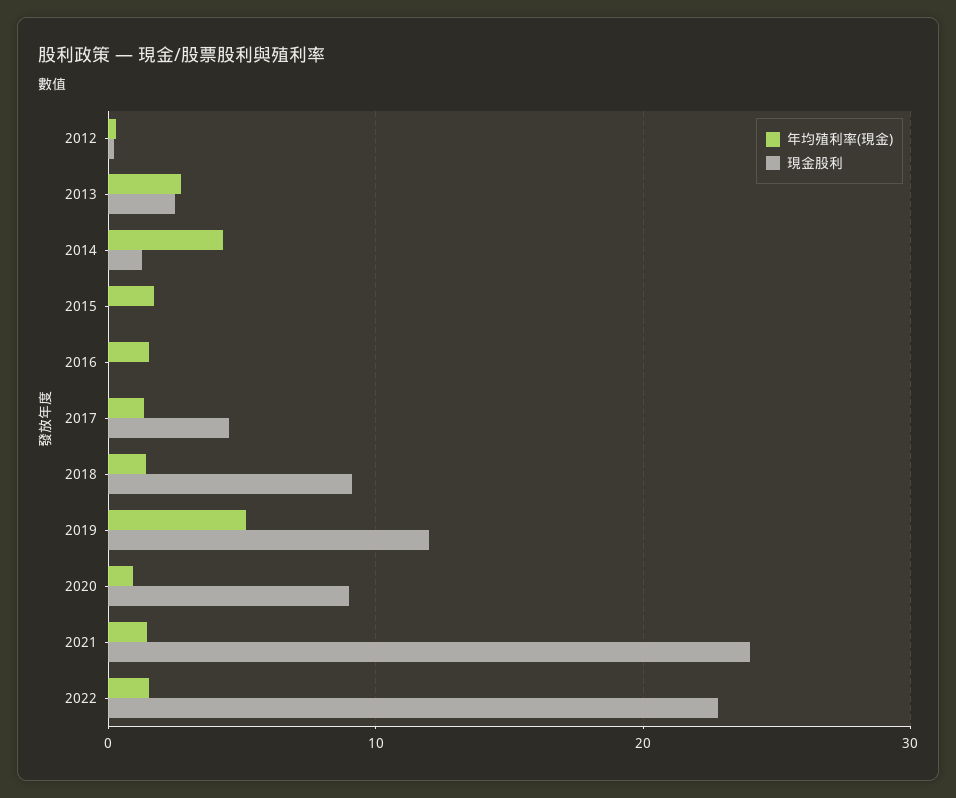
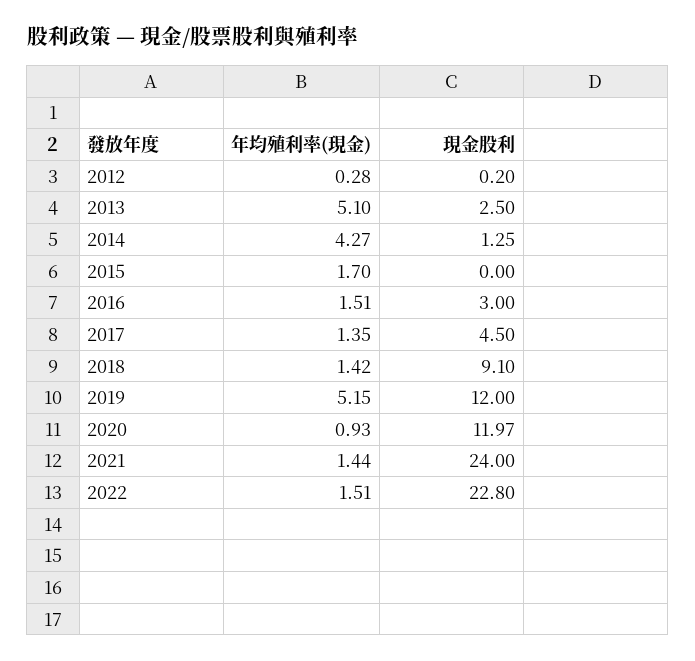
年均殖利率(現金), 2013: 3 -> 5.1
現金股利, 2016: 0 -> 3
現金股利, 2020: 9 -> 11.97

